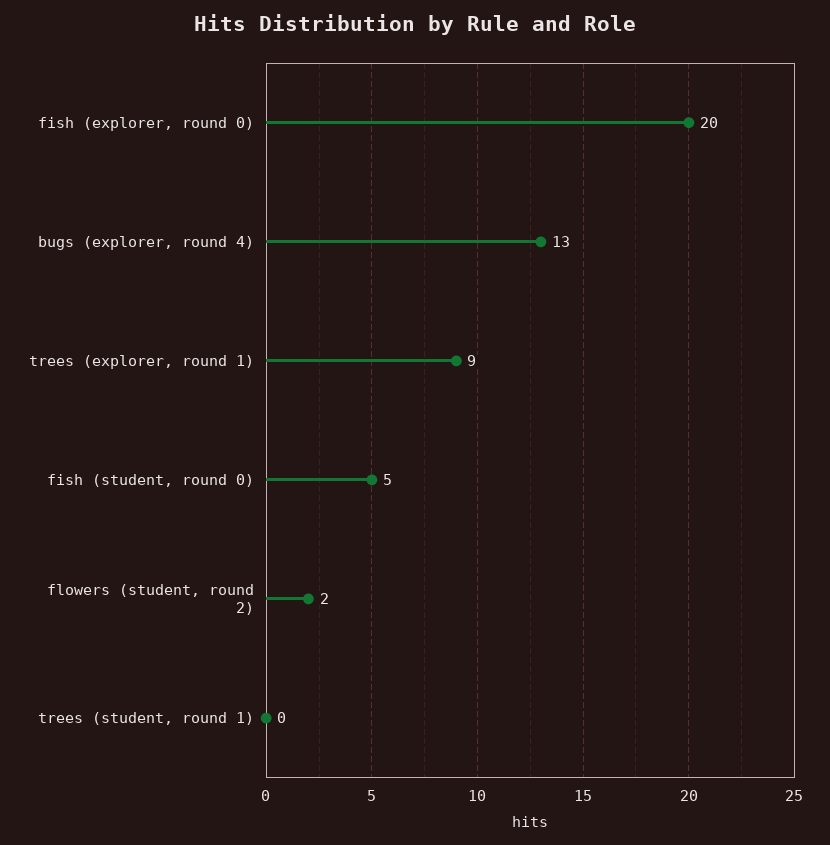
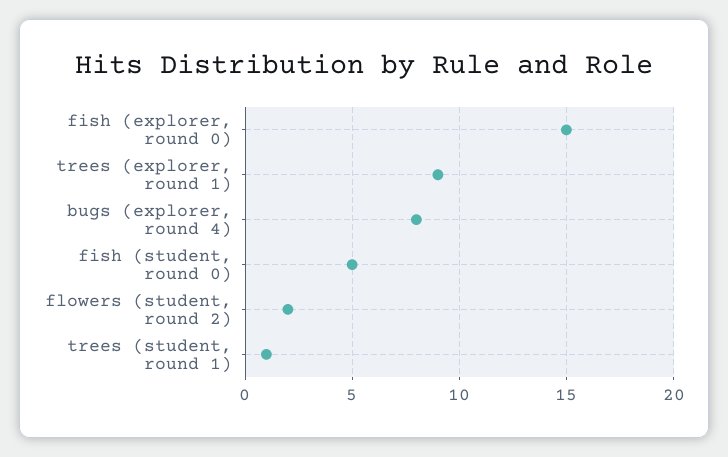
fish (explorer, round 0): 20 -> 15
bugs (explorer, round 4): 13 -> 8
trees (student, round 1): 0 -> 1

